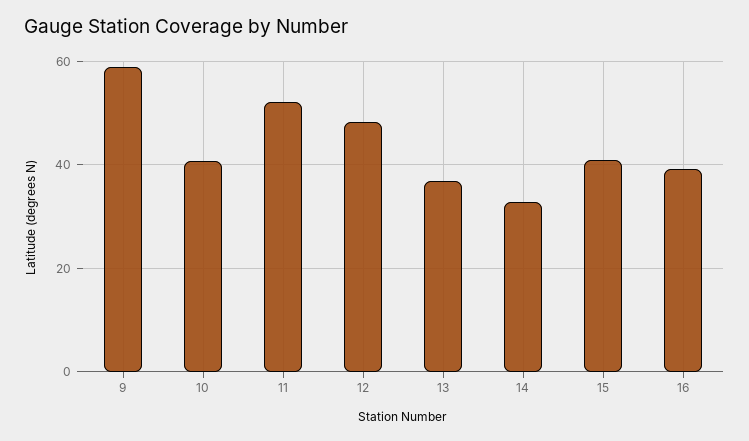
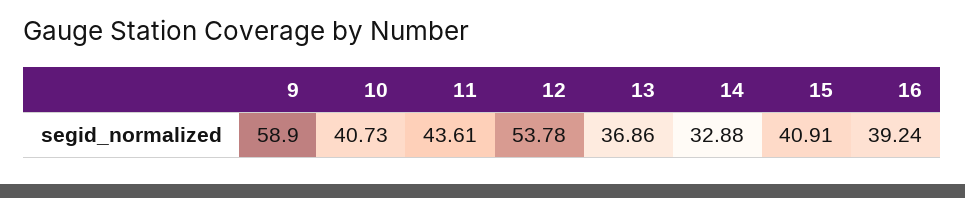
11: 52 -> 43.61
12: 48 -> 53.78

